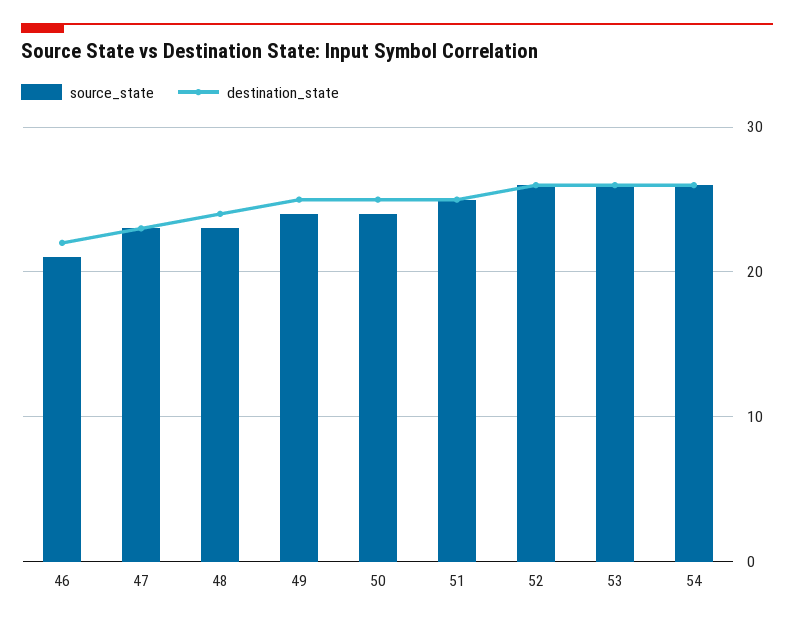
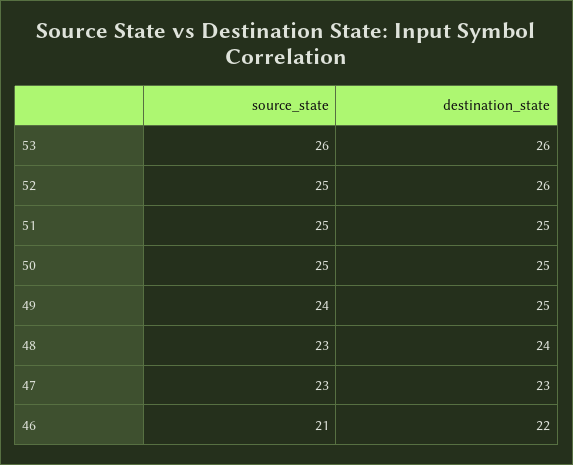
source_state, 50: 24 -> 25
source_state, 52: 26 -> 25
source_state, 54: 26 -> none
destination_state, 54: 26 -> none

